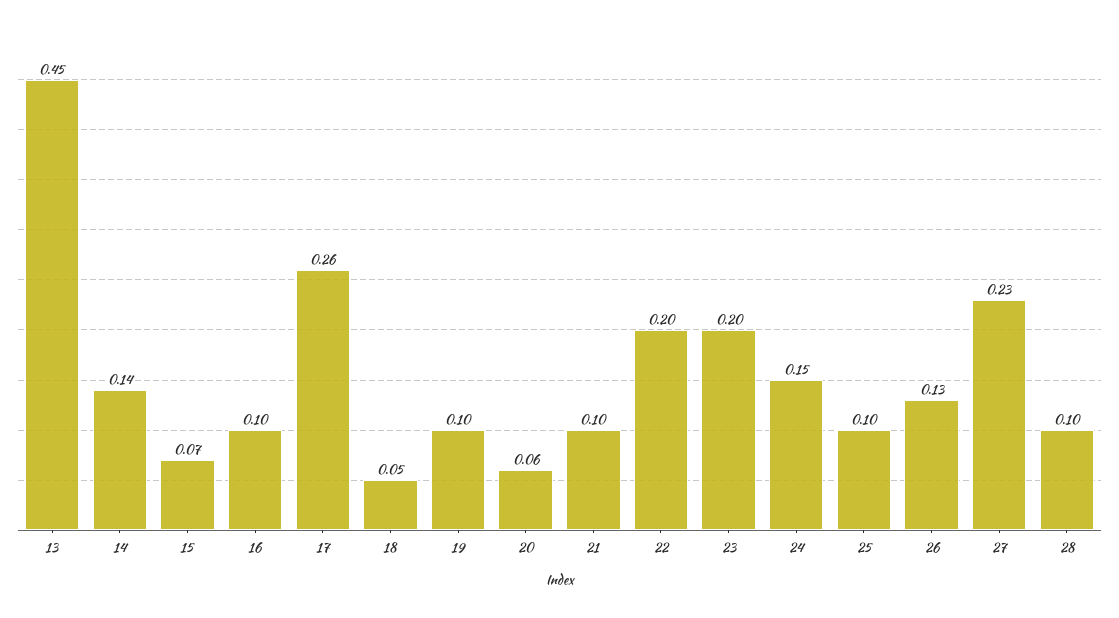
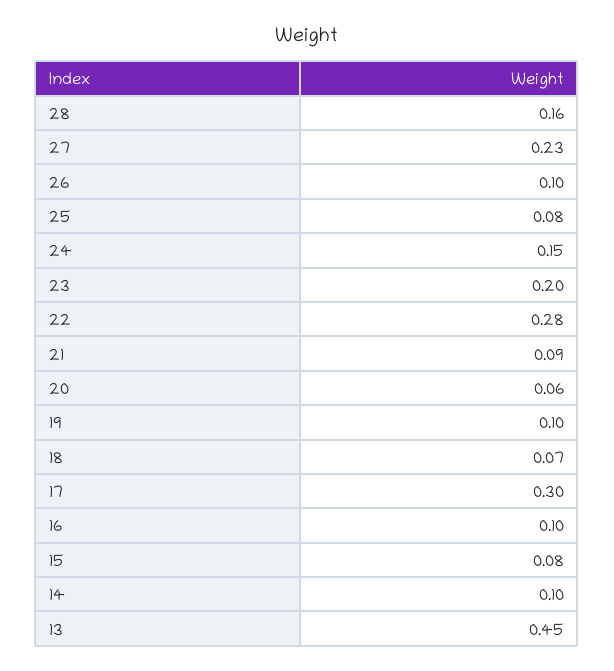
14: 0.14 -> 0.1
15: 0.07 -> 0.08
17: 0.26 -> 0.3
18: 0.05 -> 0.07
21: 0.1 -> 0.09
22: 0.2 -> 0.28
25: 0.1 -> 0.08
26: 0.13 -> 0.1
28: 0.1 -> 0.16

